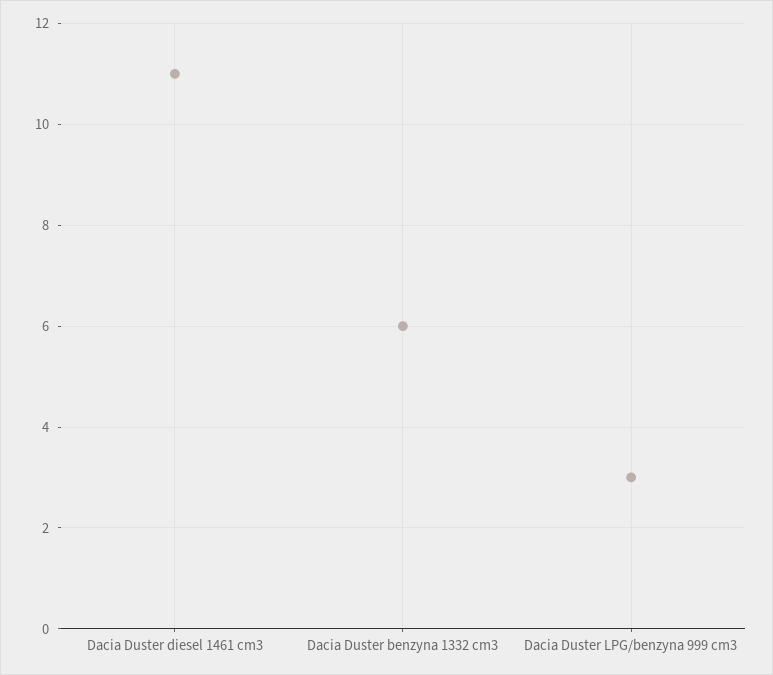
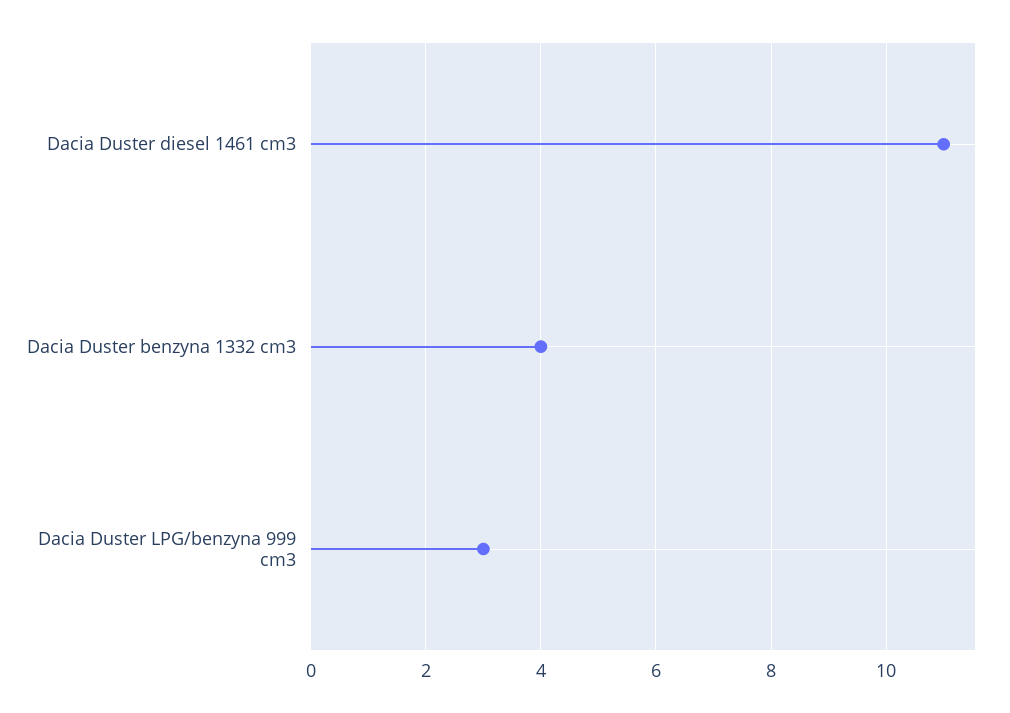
Dacia Duster benzyna 1332 cm3: 6 -> 4

